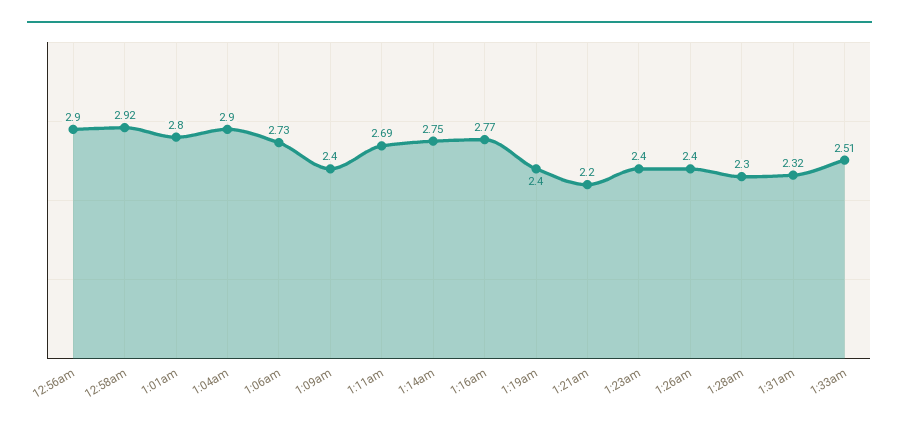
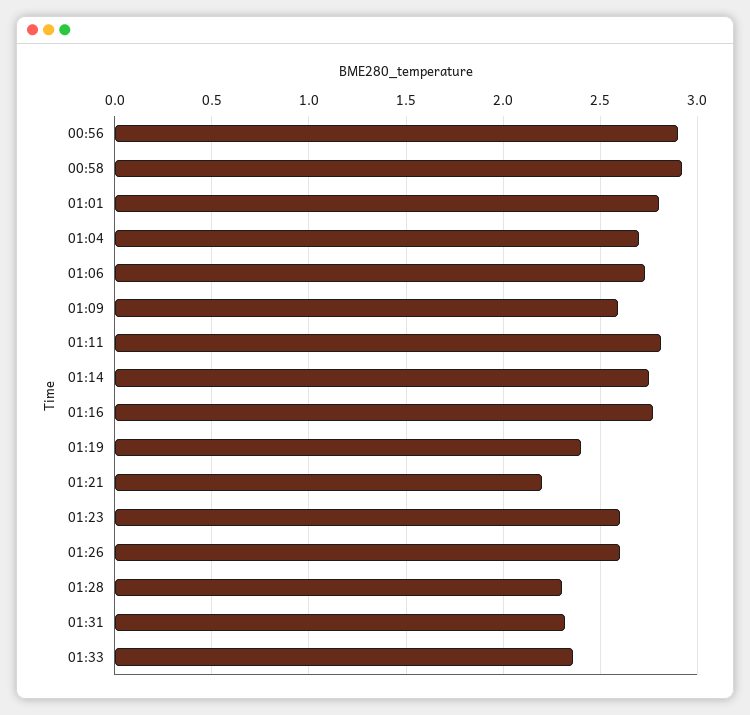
1:04am: 2.9 -> 2.7
1:09am: 2.4 -> 2.6
1:11am: 2.69 -> 2.8
1:23am: 2.4 -> 2.6
1:26am: 2.4 -> 2.6
1:33am: 2.51 -> 2.35

